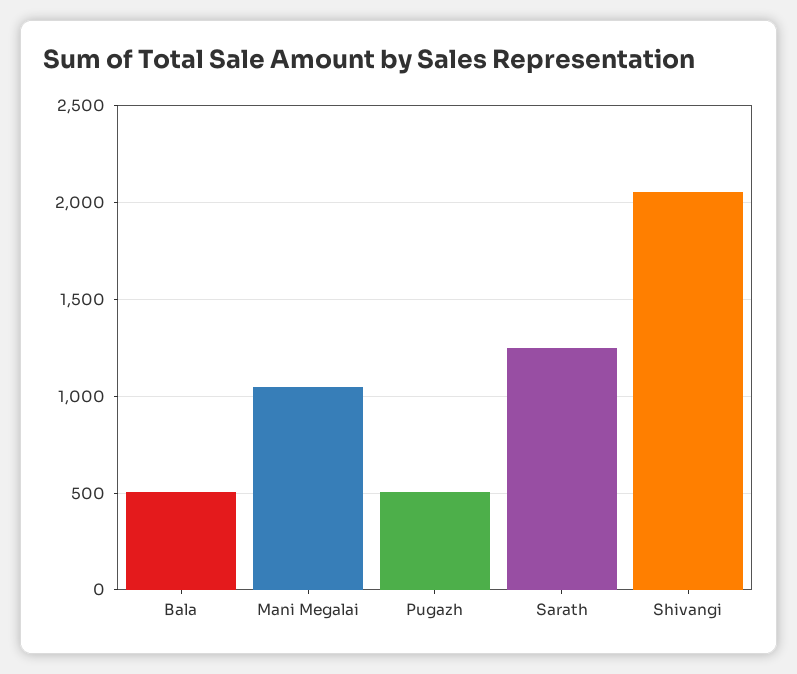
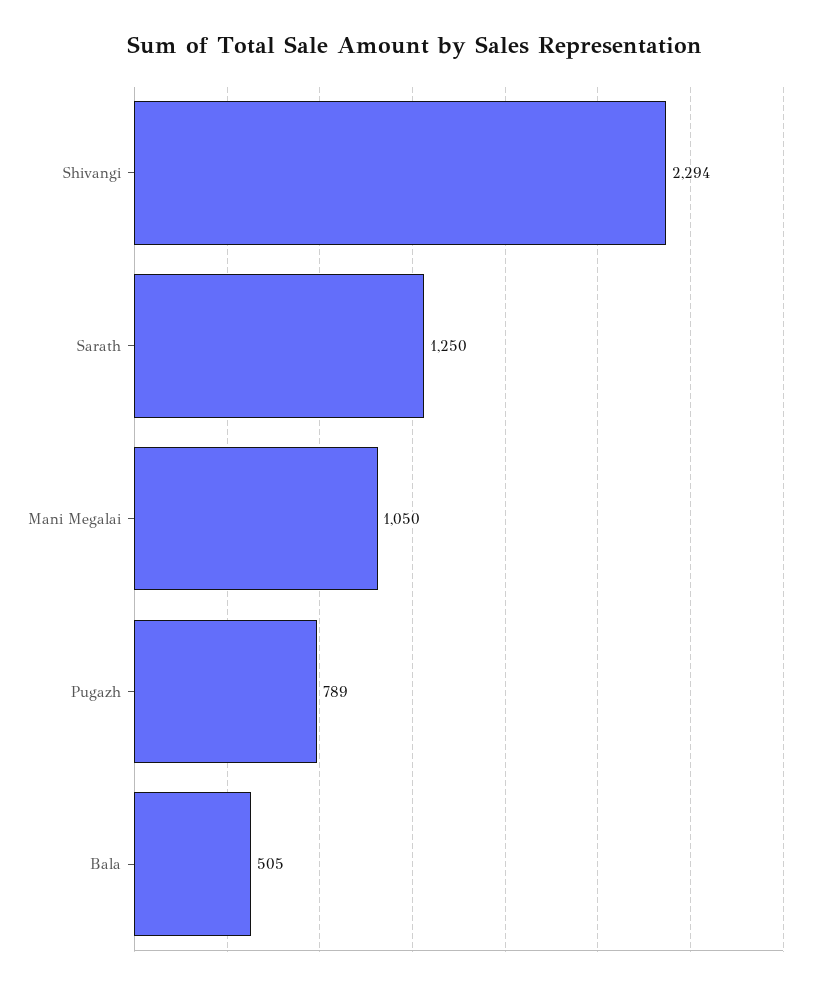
Pugazh: 500 -> 789
Shivangi: 2050 -> 2294

